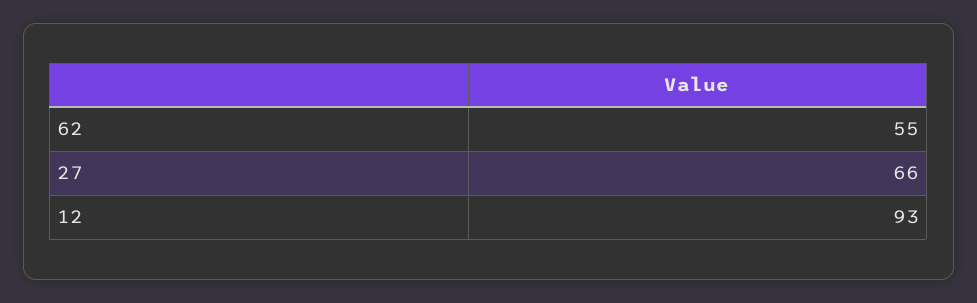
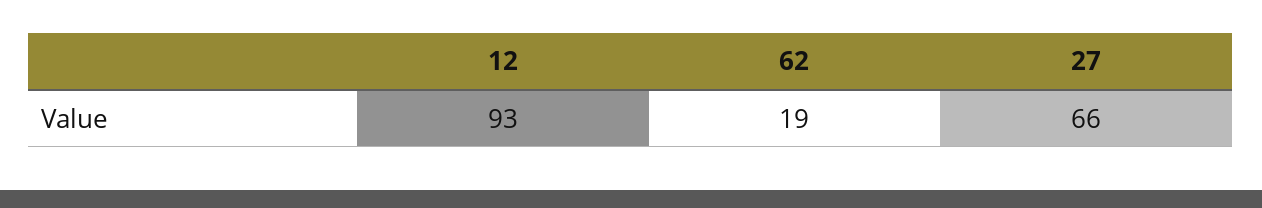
62: 55 -> 19

